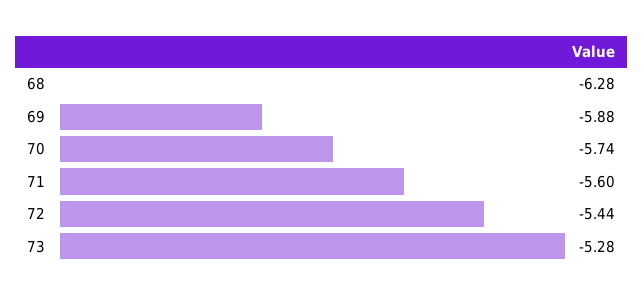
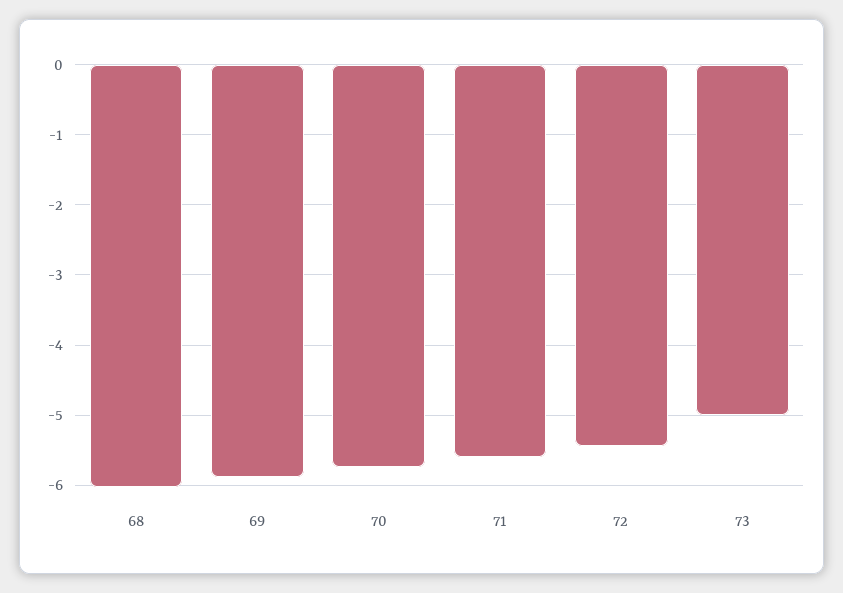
68: -6.28 -> -6
73: -5.28 -> -5

